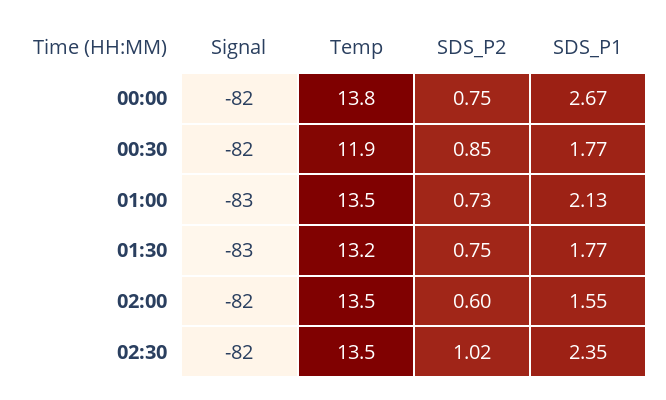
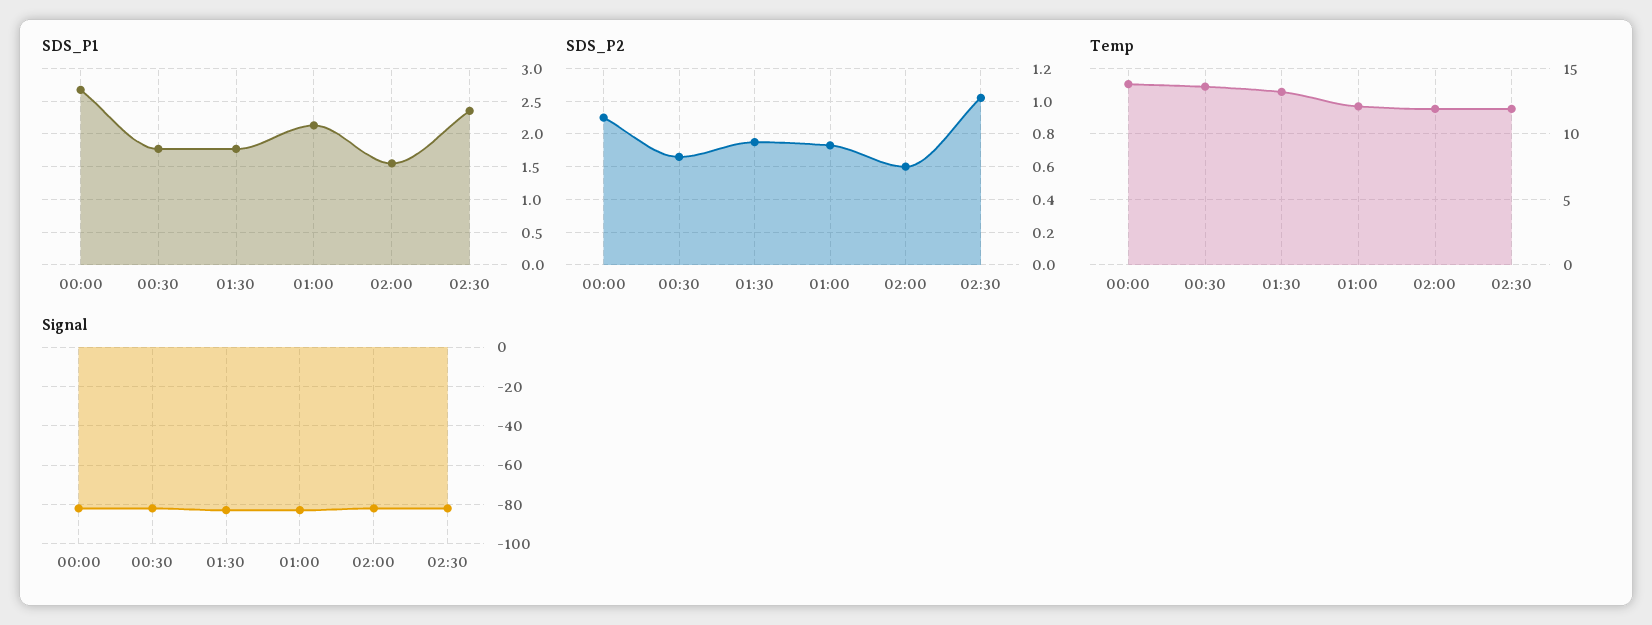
SDS_P2, 00:00: 0.75 -> 0.9
Temp, 00:30: 11.9 -> 13.5
SDS_P2, 00:30: 0.85 -> 0.65
Temp, 01:00: 13.5 -> 12
Temp, 02:00: 13.5 -> 12
Temp, 02:30: 13.5 -> 12

